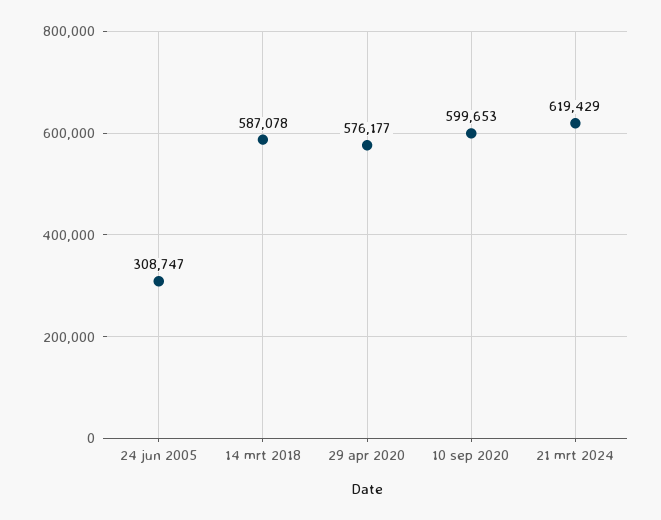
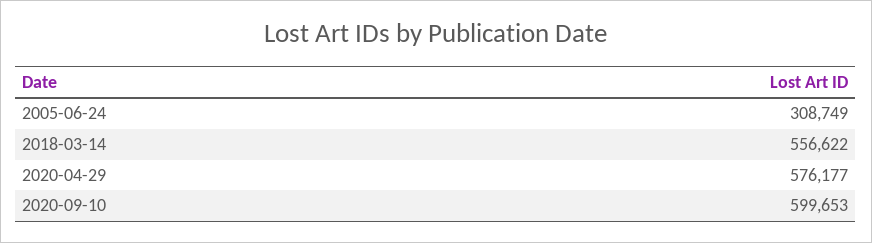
24 jun 2005: 308747 -> 308749
14 mrt 2018: 587078 -> 556622
21 mrt 2024: 619429 -> none

